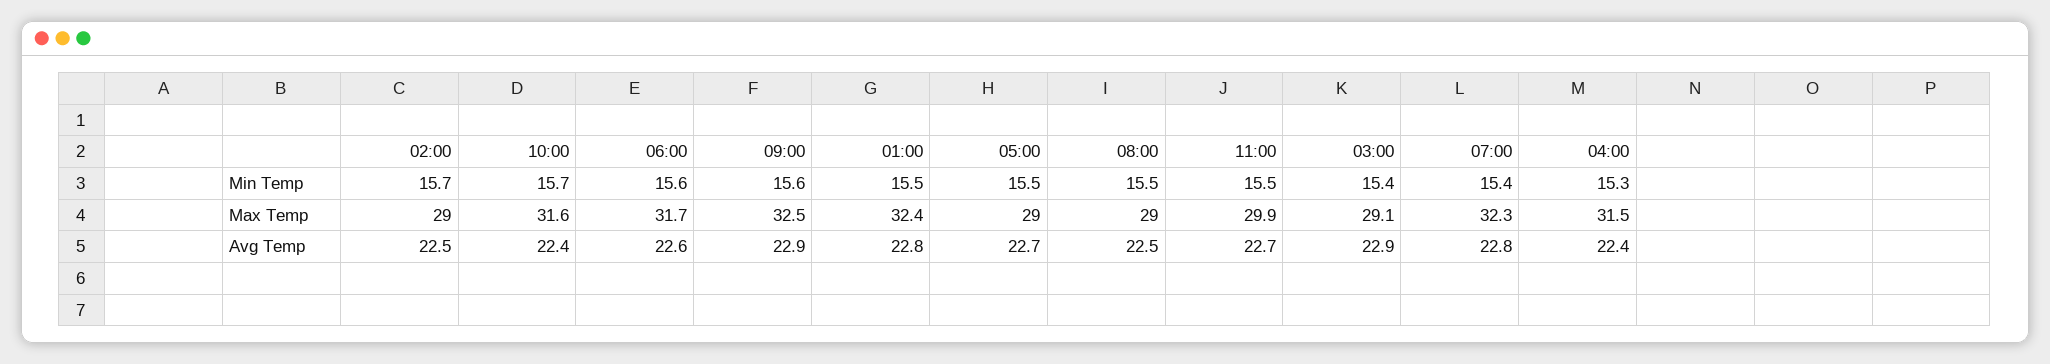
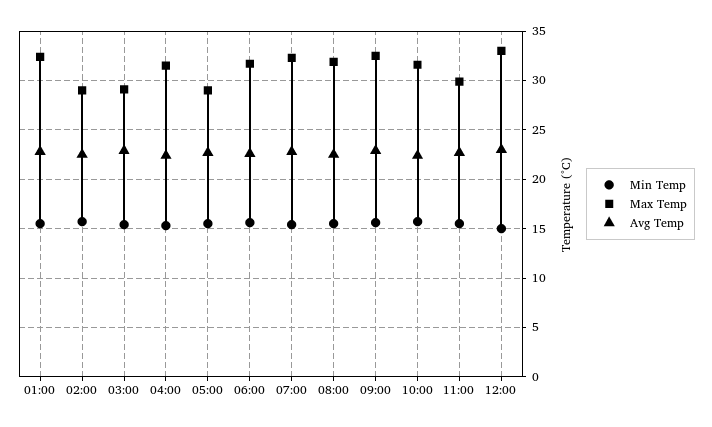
Max Temp, 08:00: 29 -> 32
Min Temp, 12:00: none -> 15
Max Temp, 12:00: none -> 33
Avg Temp, 12:00: none -> 23

